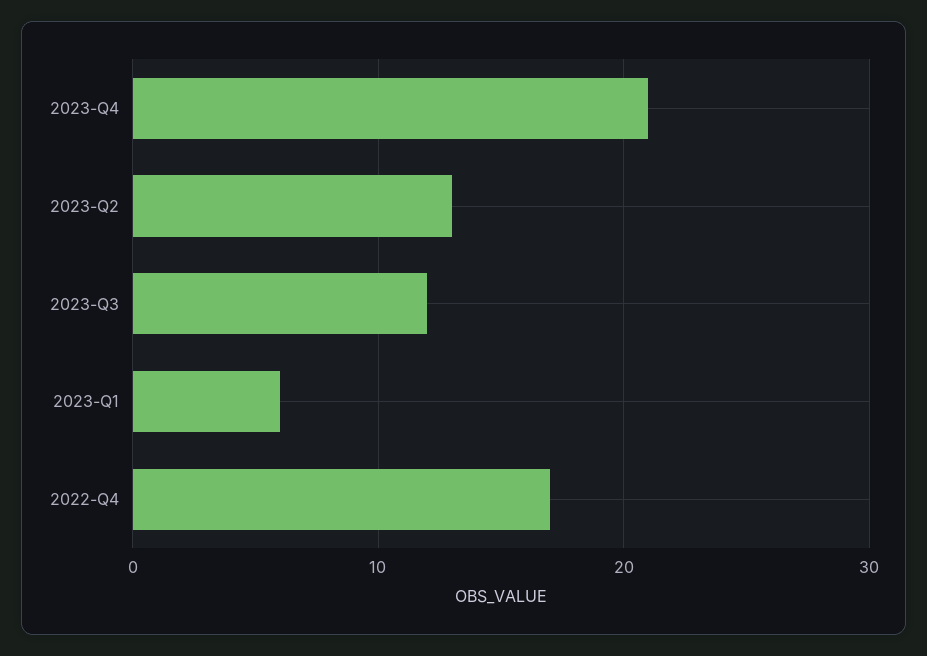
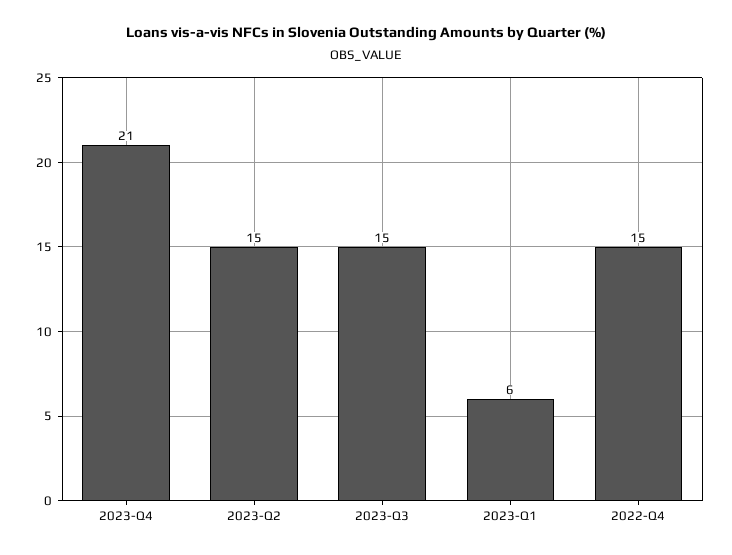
2023-Q2: 13 -> 15
2023-Q3: 12 -> 15
2022-Q4: 17 -> 15

